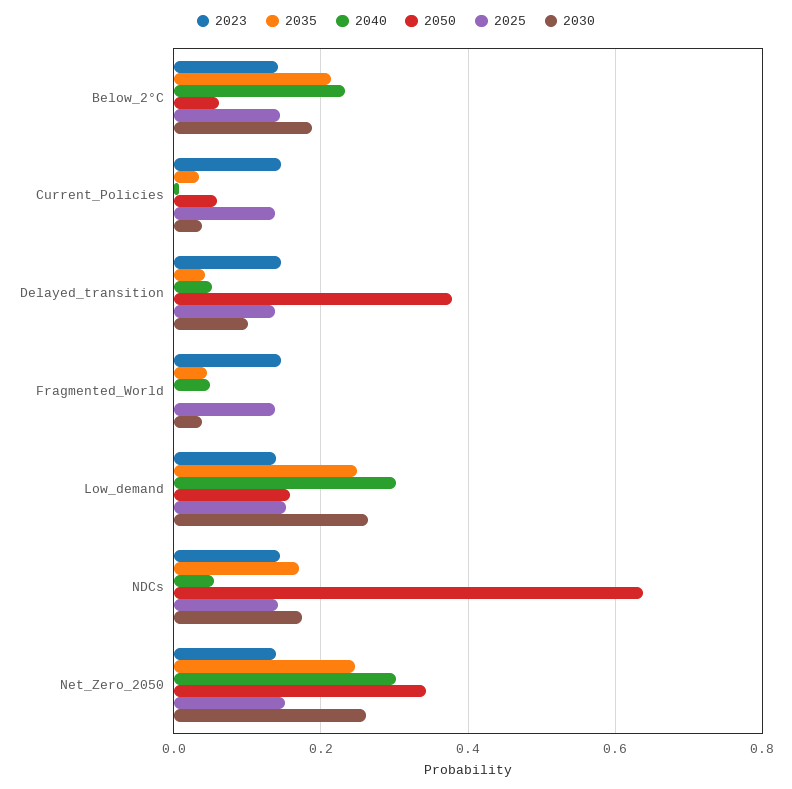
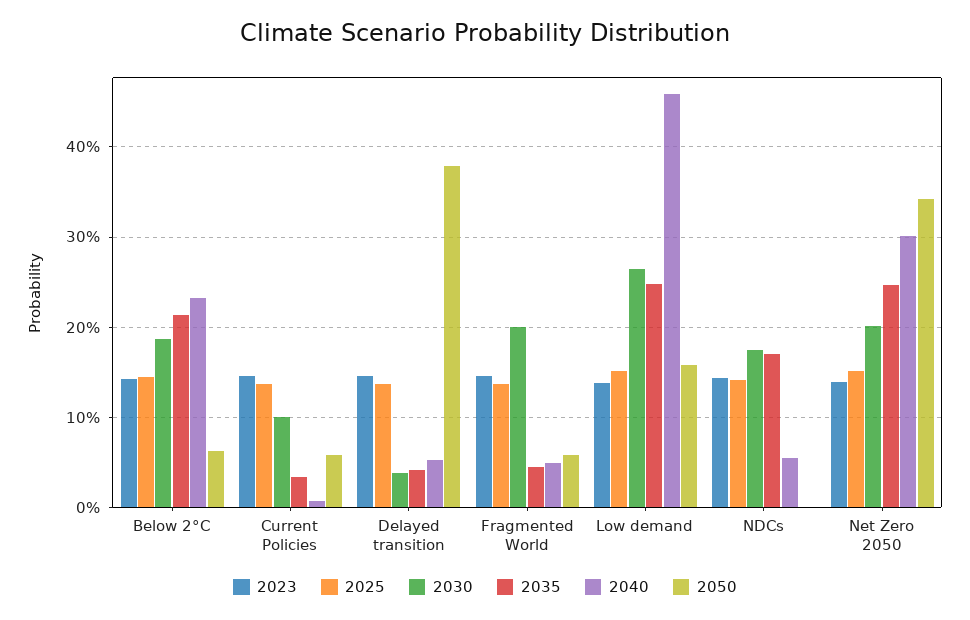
2030, Current_Policies: 0.04 -> 0.1
2030, Delayed_transition: 0.1 -> 0.04
2050, Fragmented_World: 0 -> 0.06
2030, Fragmented_World: 0.04 -> 0.2
2040, Low_demand: 0.3 -> 0.46
2050, NDCs: 0.64 -> 0
2030, Net_Zero_2050: 0.26 -> 0.2

